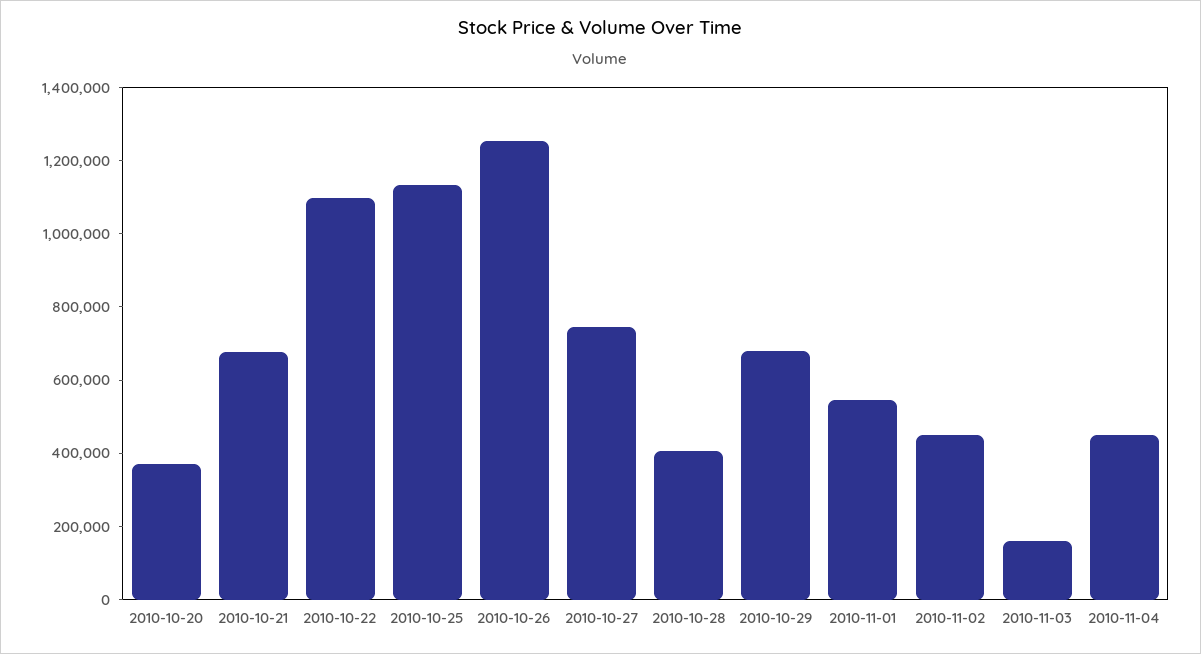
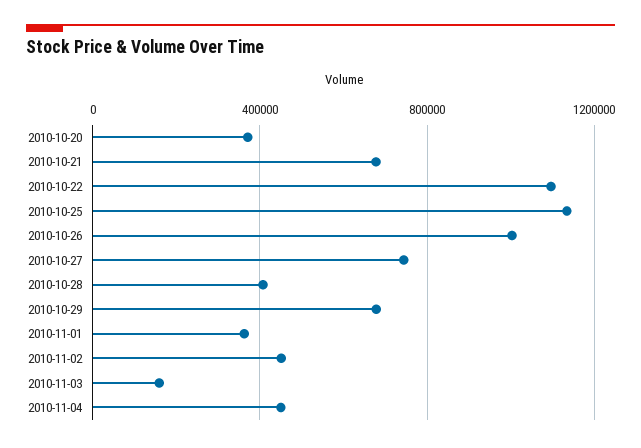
2010-10-26: 1250000 -> 1000000
2010-11-01: 550000 -> 350000

